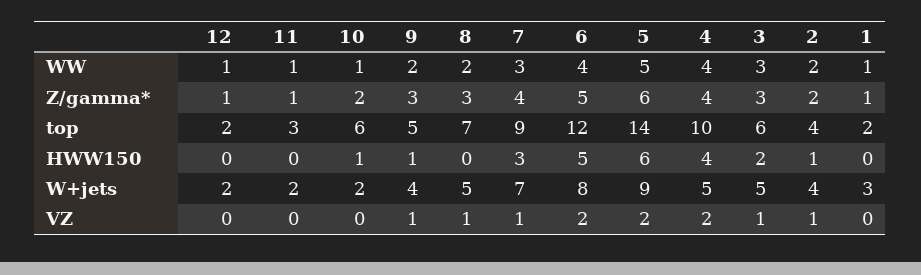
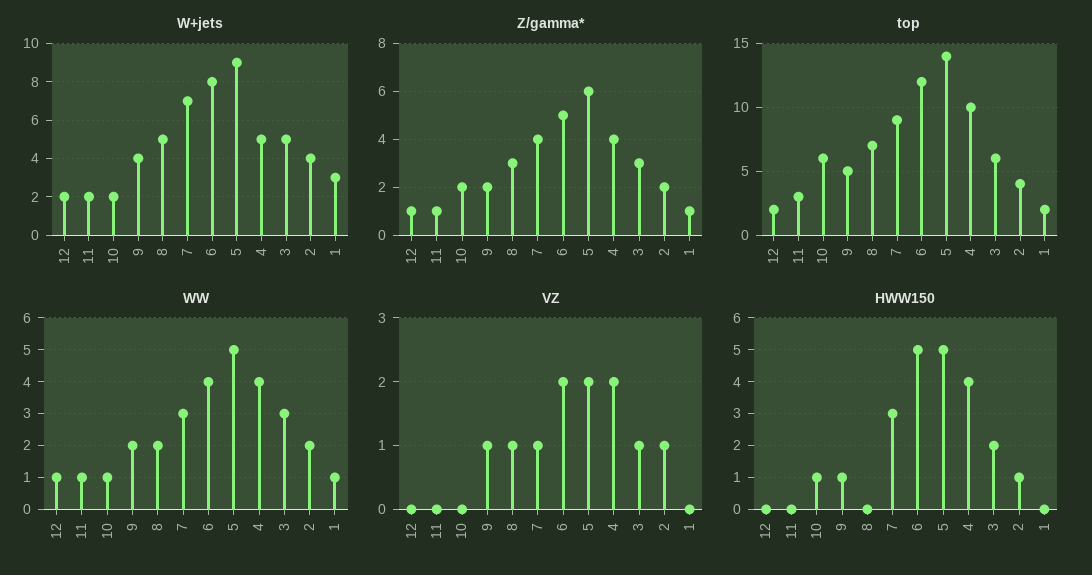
Z/gamma*, 9: 3 -> 2
HWW150, 5: 6 -> 5

